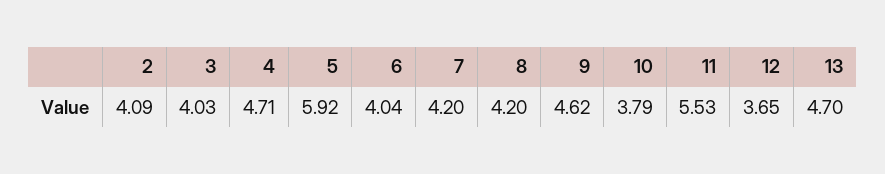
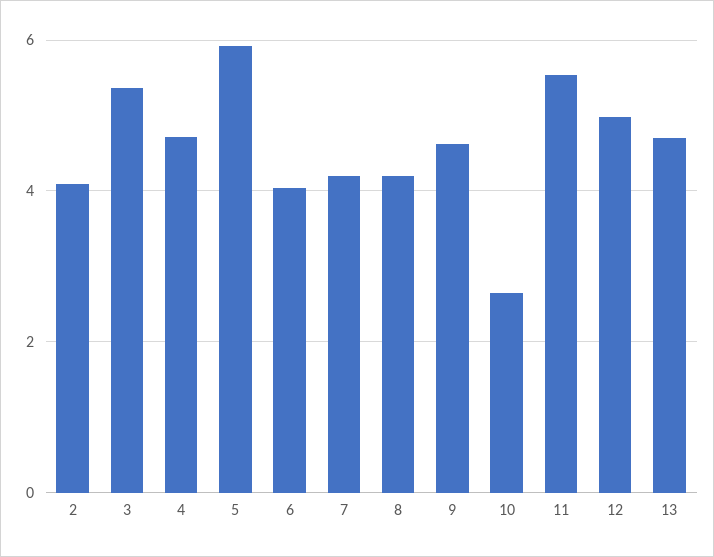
3: 4.03 -> 5.4
10: 3.79 -> 2.6
12: 3.65 -> 5

